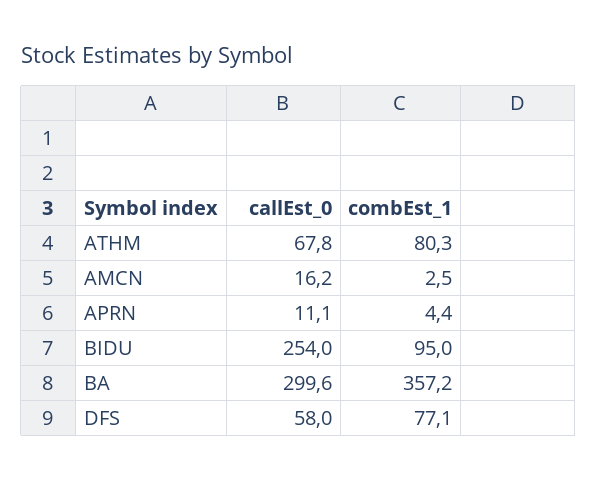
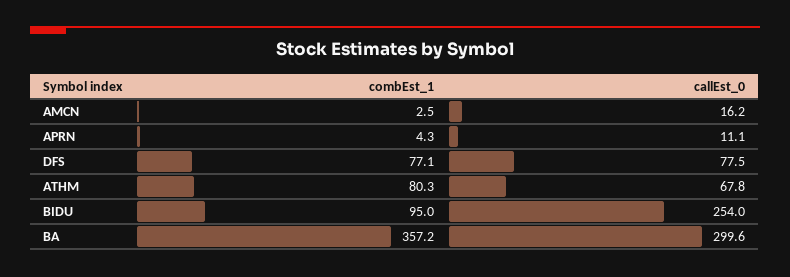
combEst_1, APRN: 4.4 -> 4.3
callEst_0, DFS: 58 -> 77.5

